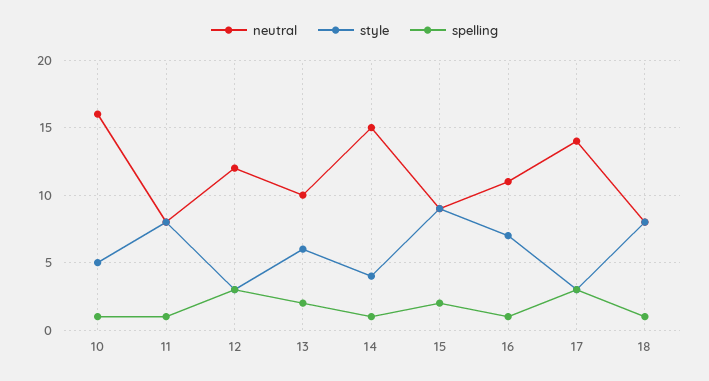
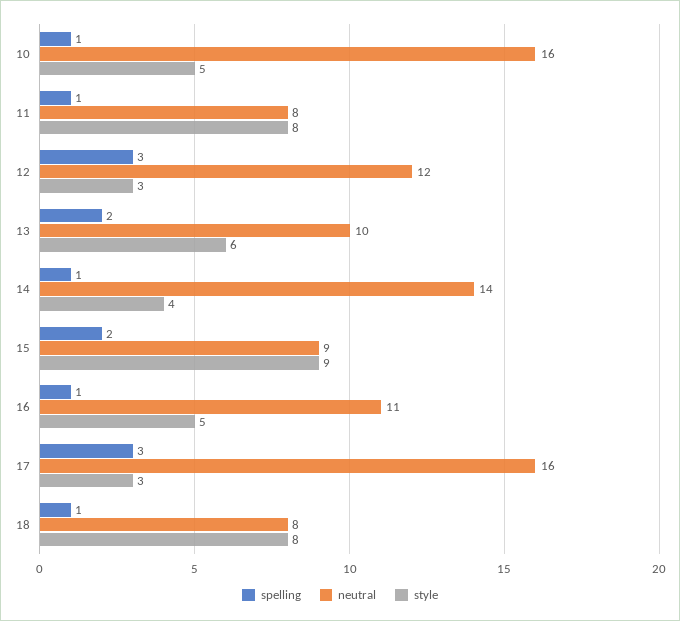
neutral, 14: 15 -> 14
style, 16: 7 -> 5
neutral, 17: 14 -> 16

